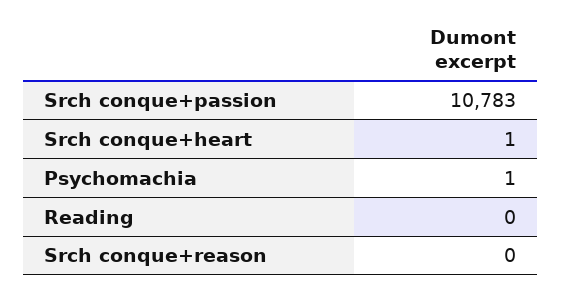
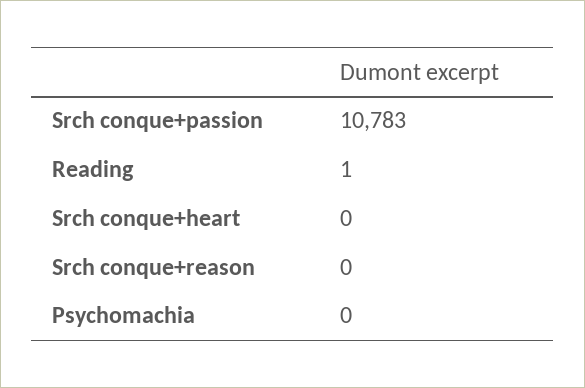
Srch conque+heart: 1 -> 0
Psychomachia: 1 -> 0
Reading: 0 -> 1

